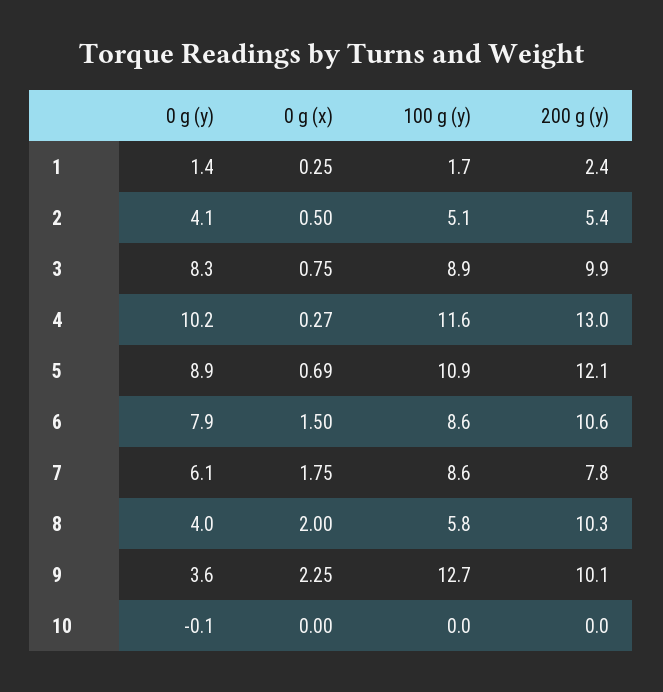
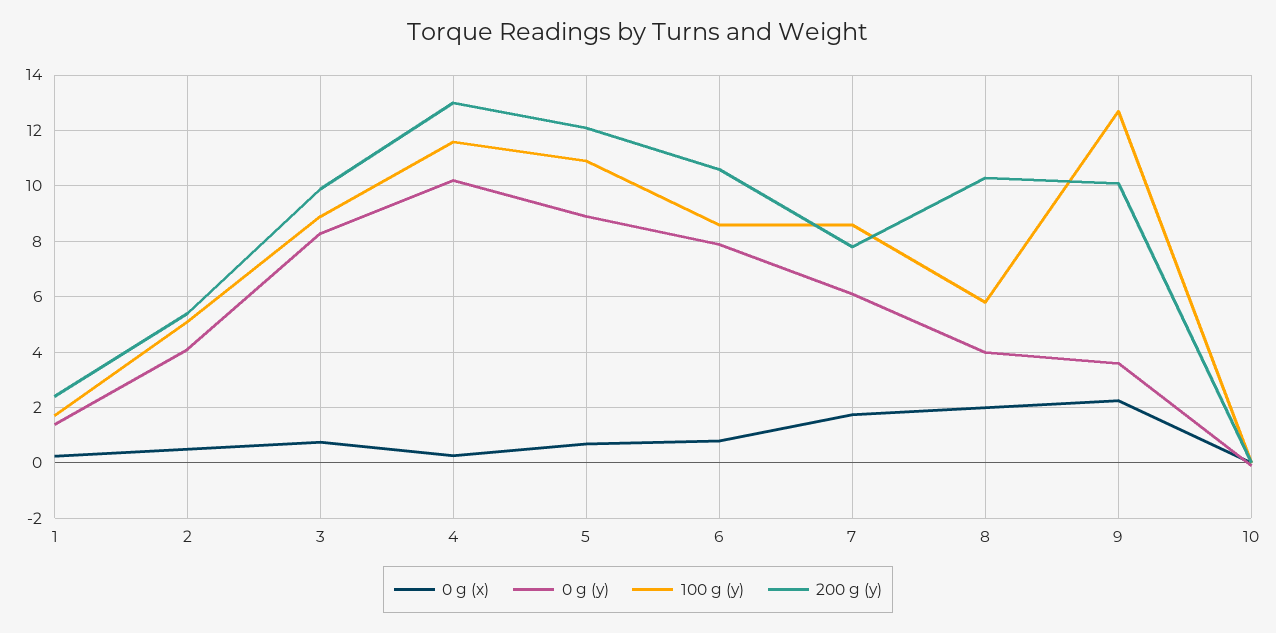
0 g (x), 6: 1.5 -> 0.75

